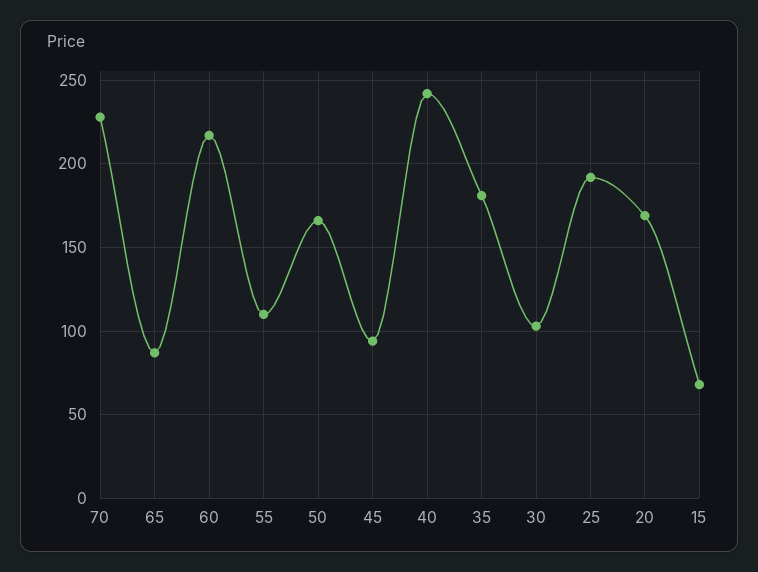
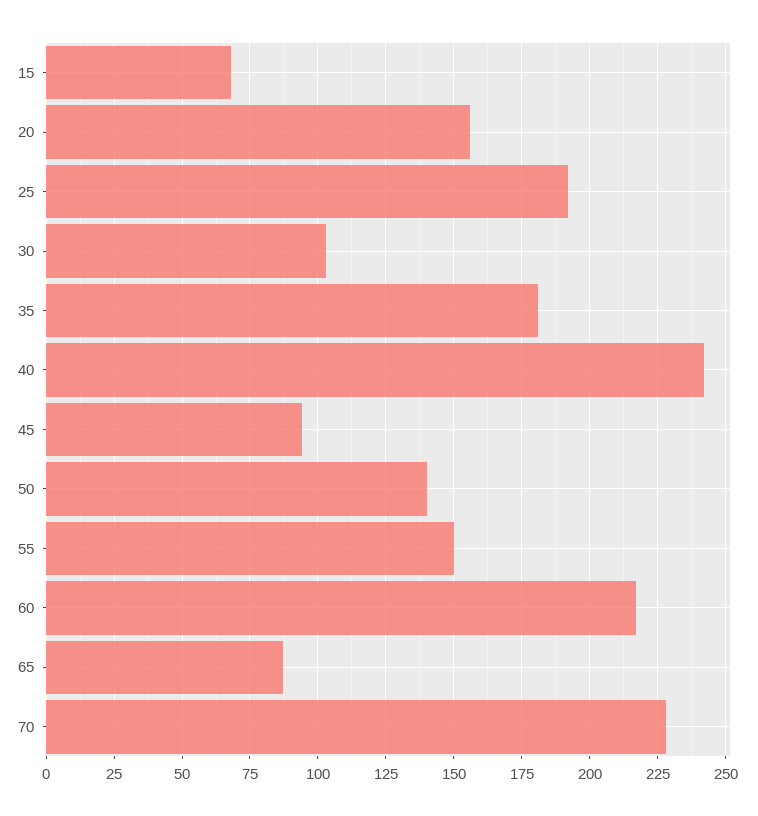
55: 110 -> 150
50: 165 -> 140
20: 170 -> 155

